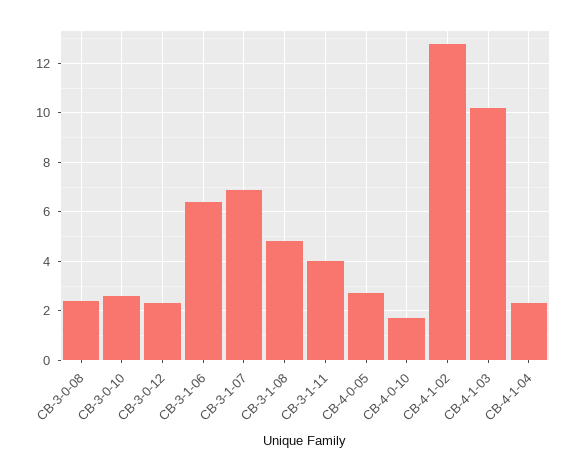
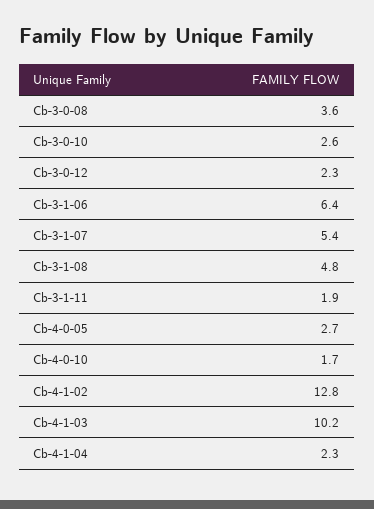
CB-3-0-08: 2.5 -> 3.6
CB-3-1-07: 7 -> 5.4
CB-3-1-11: 4 -> 1.9

